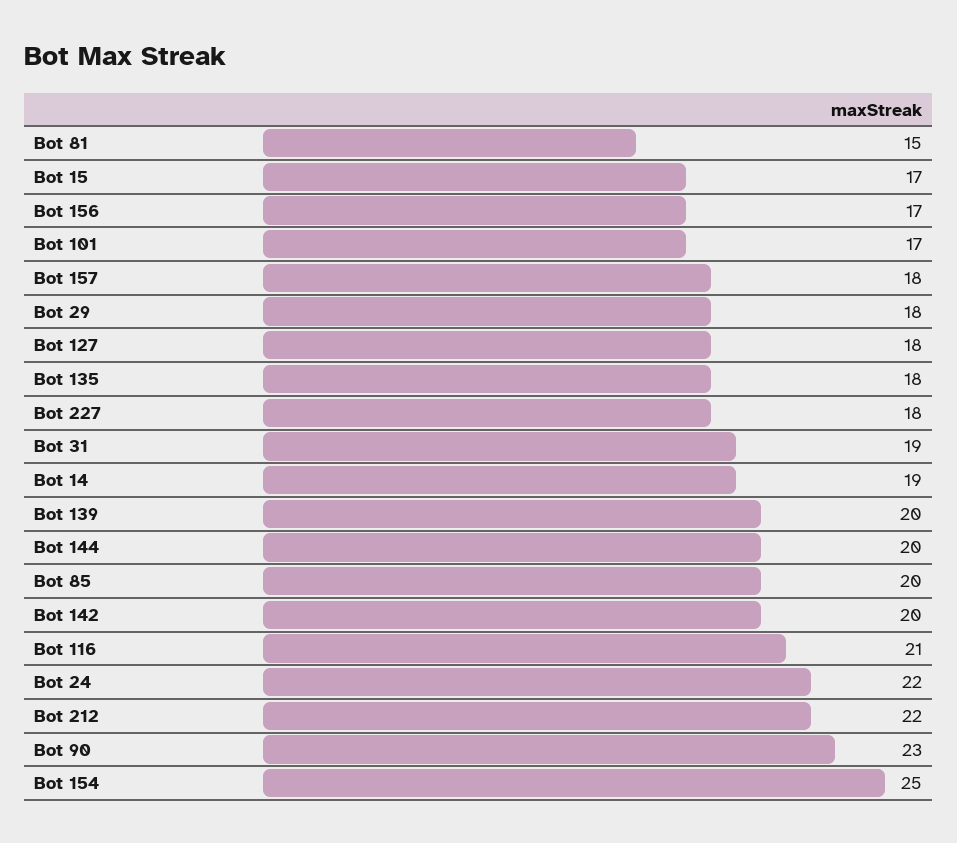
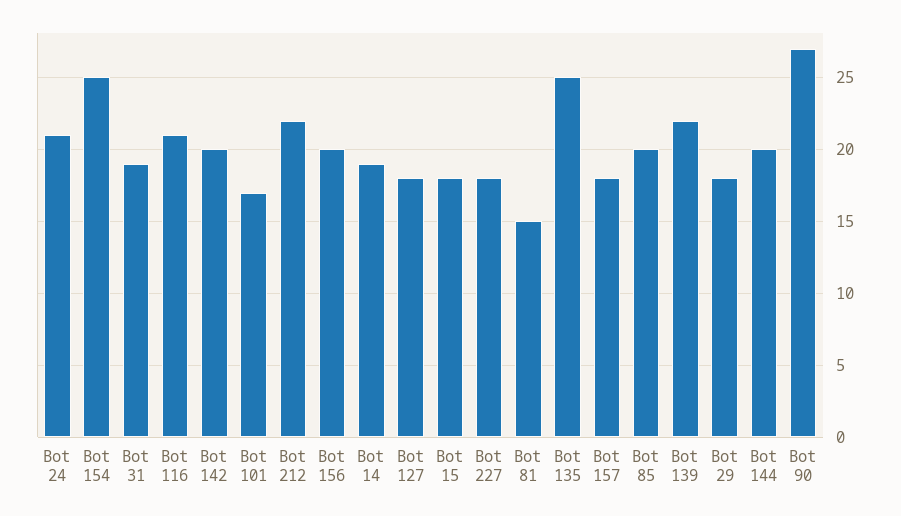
Bot 15: 17 -> 18
Bot 156: 17 -> 20
Bot 135: 18 -> 25
Bot 139: 20 -> 22
Bot 24: 22 -> 21
Bot 90: 23 -> 27

